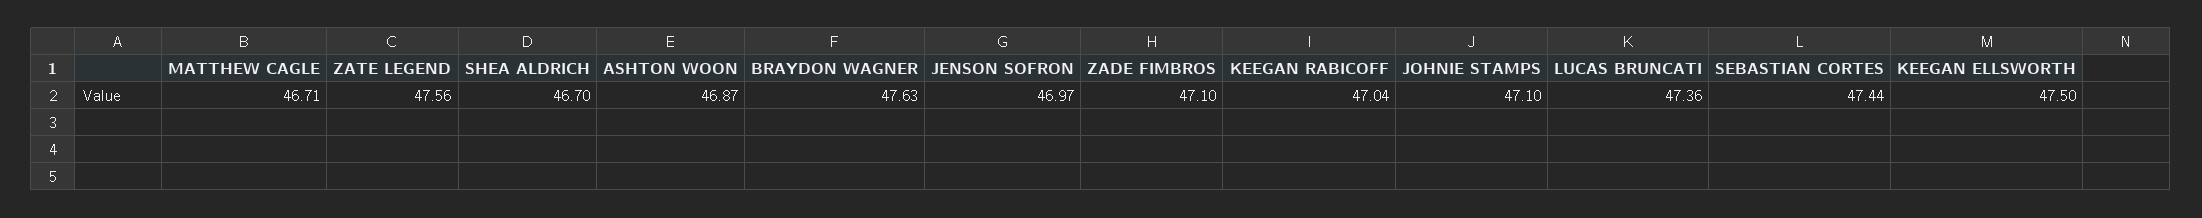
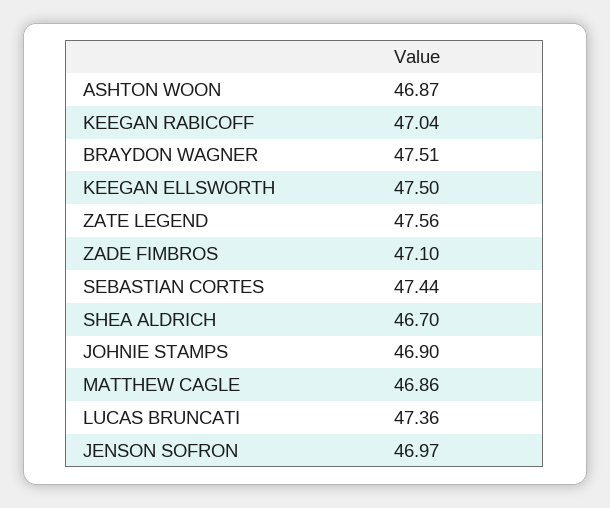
MATTHEW CAGLE: 46.71 -> 46.86
BRAYDON WAGNER: 47.63 -> 47.51
JOHNIE STAMPS: 47.1 -> 46.9

